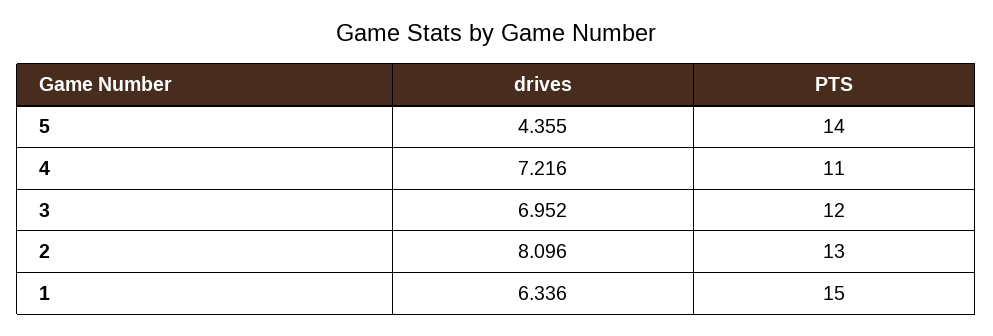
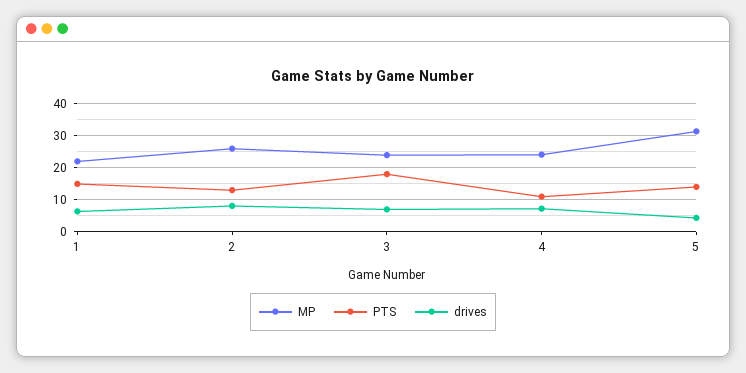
PTS, 3: 12 -> 18
MP, 1: none -> 22
MP, 2: none -> 26
MP, 3: none -> 24
MP, 4: none -> 24
MP, 5: none -> 32

